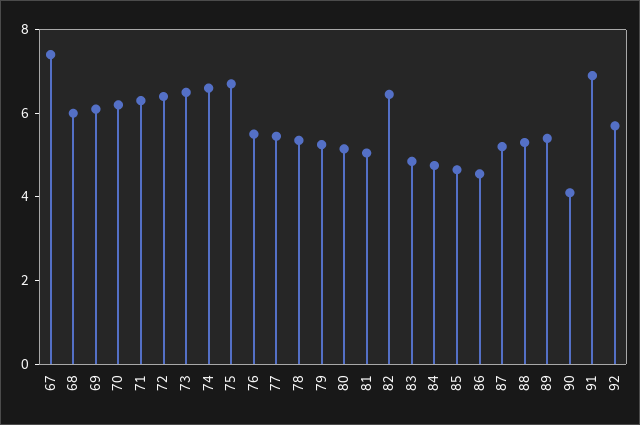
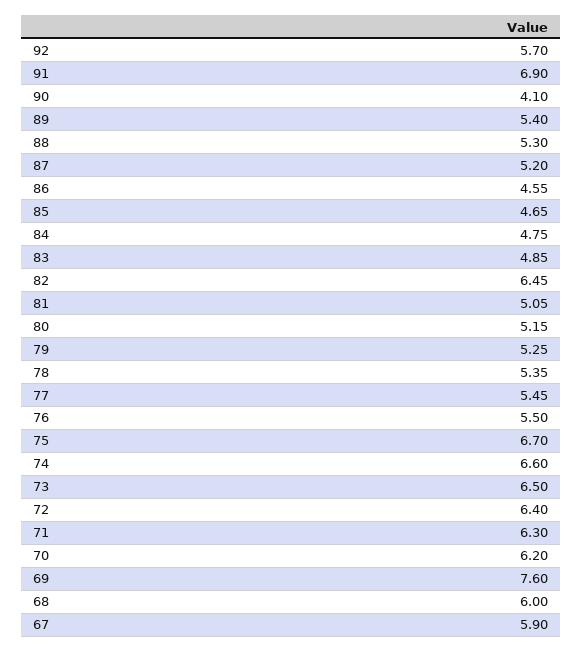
67: 7.5 -> 5.9
69: 6 -> 7.6

